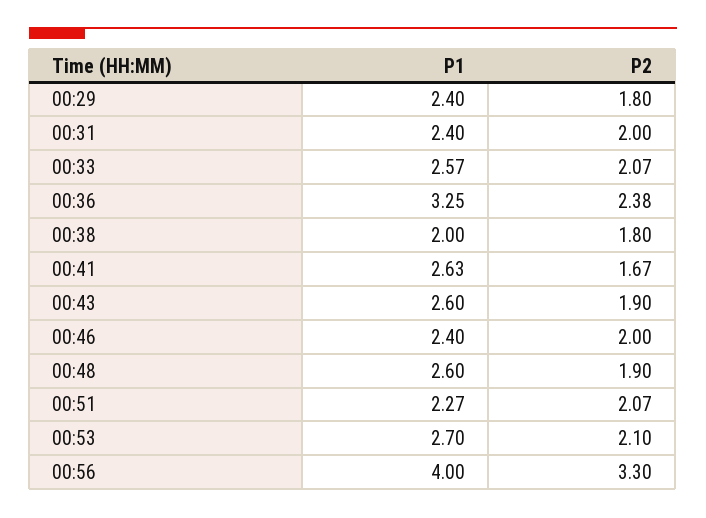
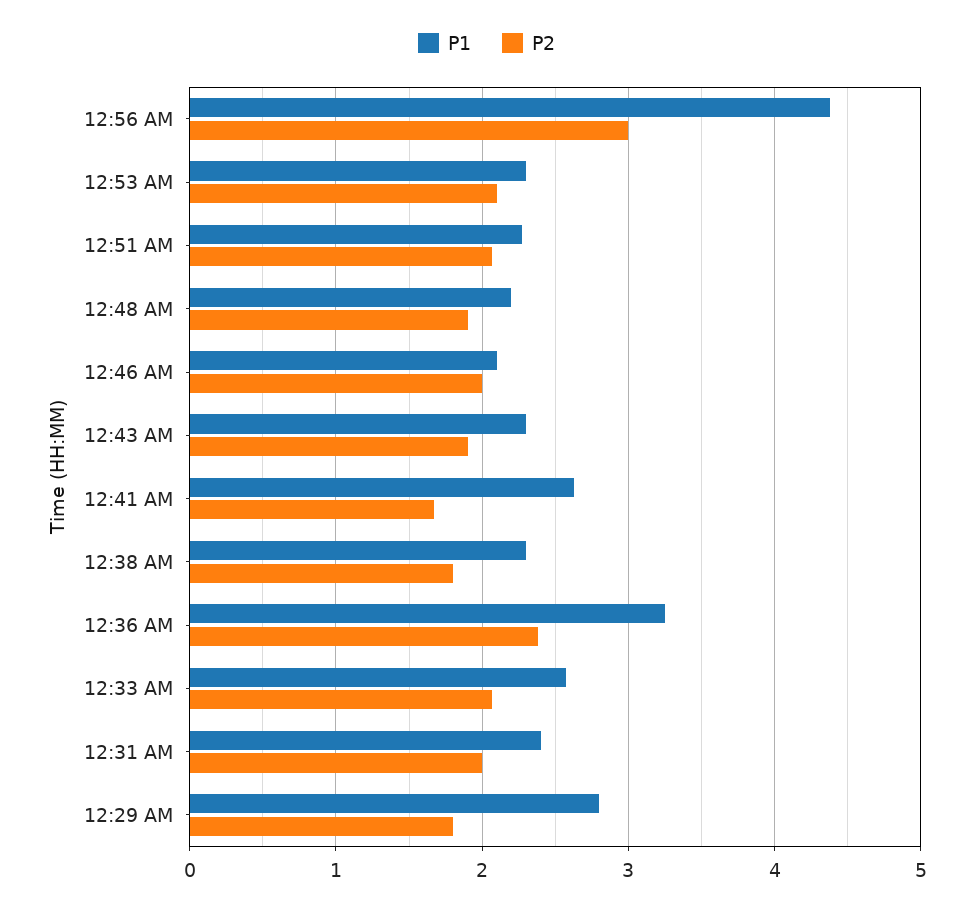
P1, 00:29: 2.4 -> 2.8
P1, 00:38: 2 -> 2.3
P1, 00:43: 2.6 -> 2.3
P1, 00:46: 2.4 -> 2.1
P1, 00:48: 2.6 -> 2.2
P1, 00:53: 2.7 -> 2.3
P1, 00:56: 4 -> 4.4
P2, 00:56: 3.3 -> 3

